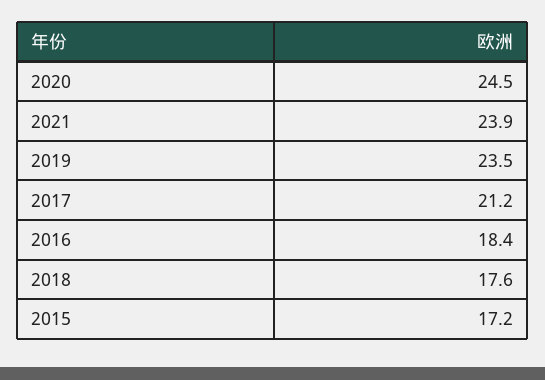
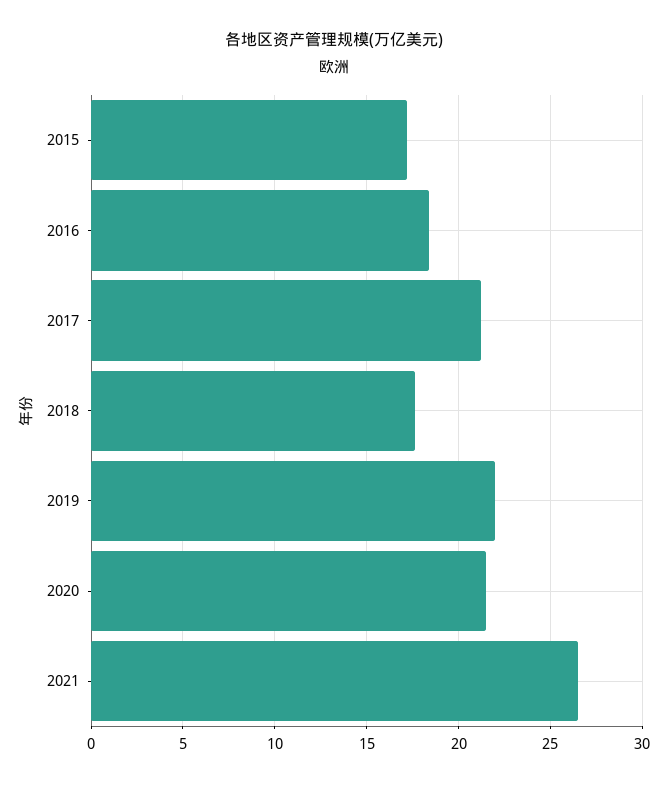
2020: 24.5 -> 21.5
2021: 23.9 -> 26.5
2019: 23.5 -> 22

